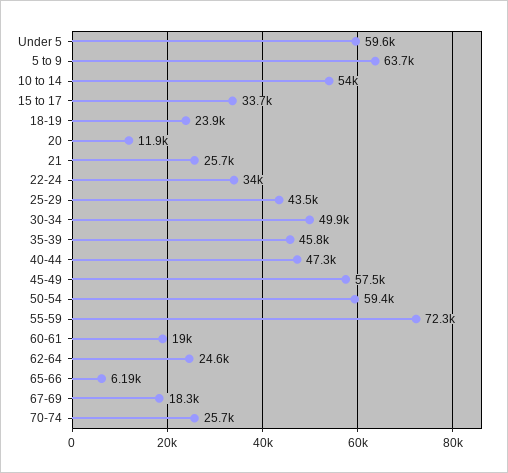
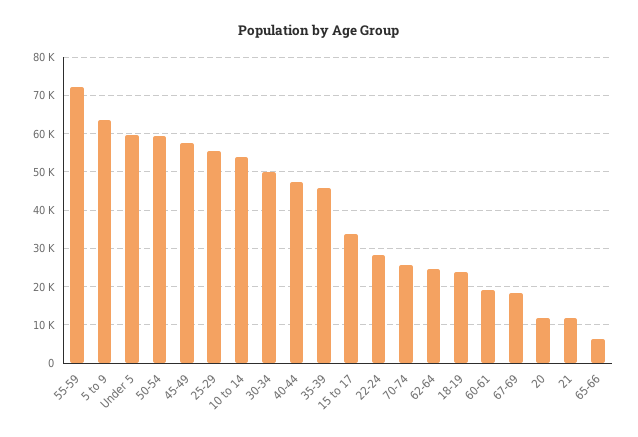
21: 25700 -> 12000
22-24: 34000 -> 28000
25-29: 43500 -> 56000

